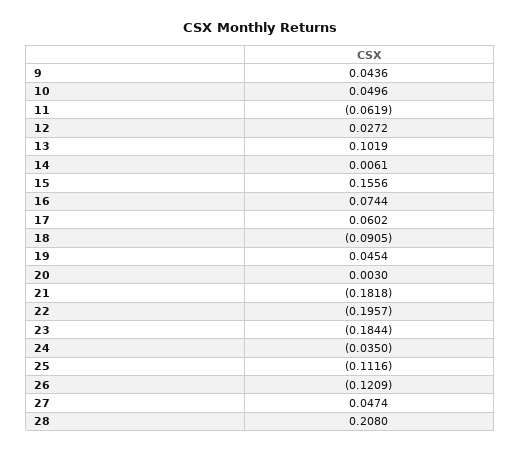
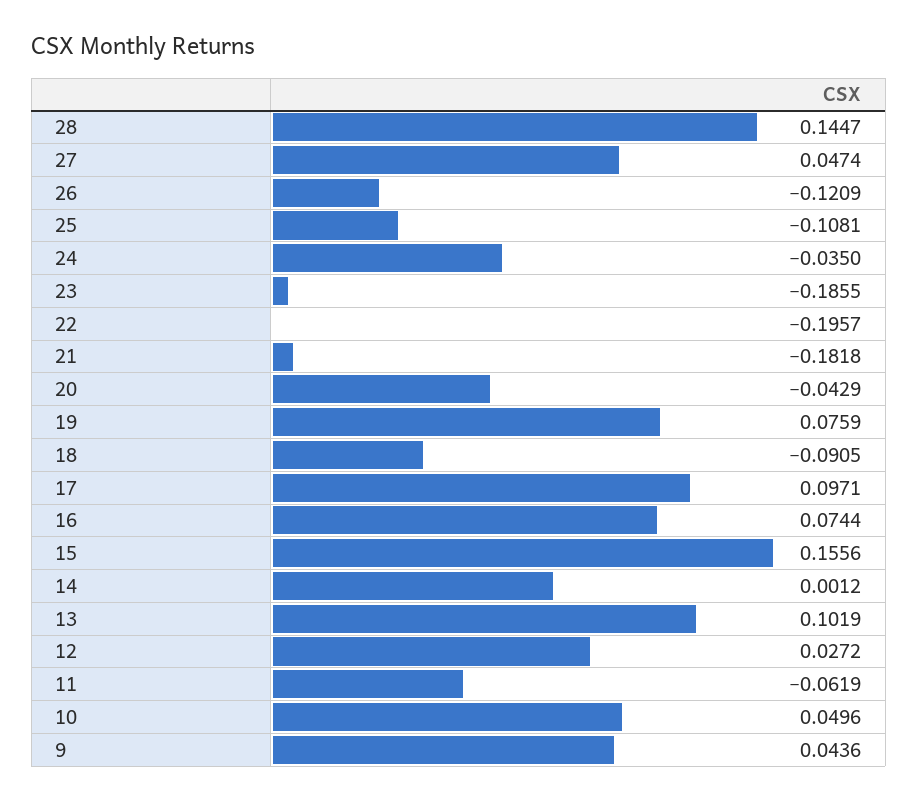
14: 0.0061 -> 0.0012
17: 0.0602 -> 0.0971
19: 0.0454 -> 0.0759
20: 0.003 -> -0.0429
23: -0.1844 -> -0.1855
25: -0.1116 -> -0.1081
28: 0.208 -> 0.1447

